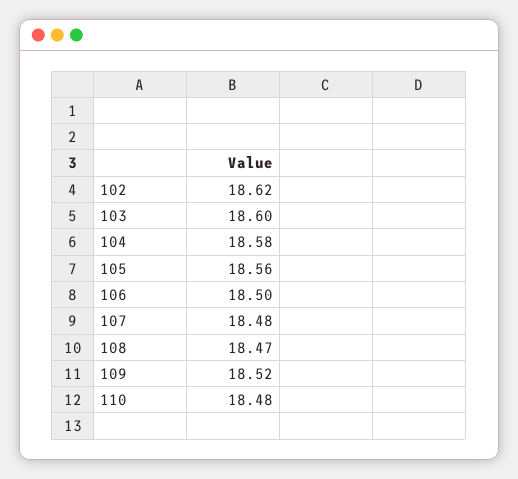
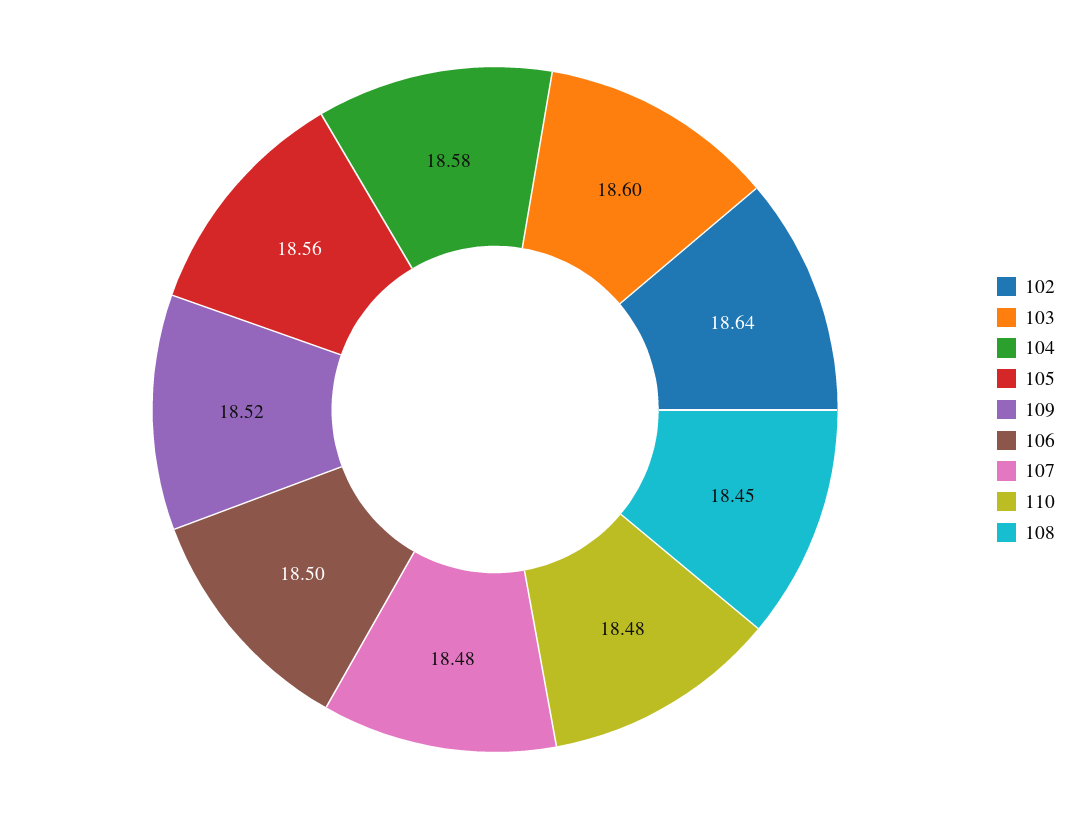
102: 18.62 -> 18.64
108: 18.47 -> 18.45

